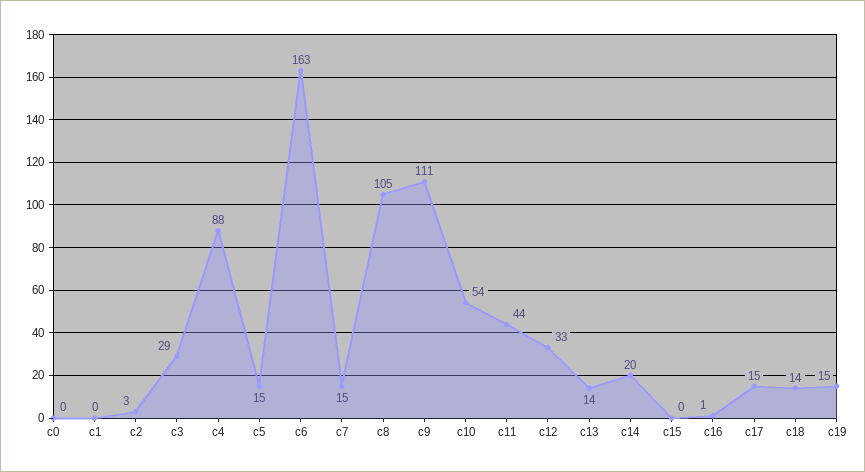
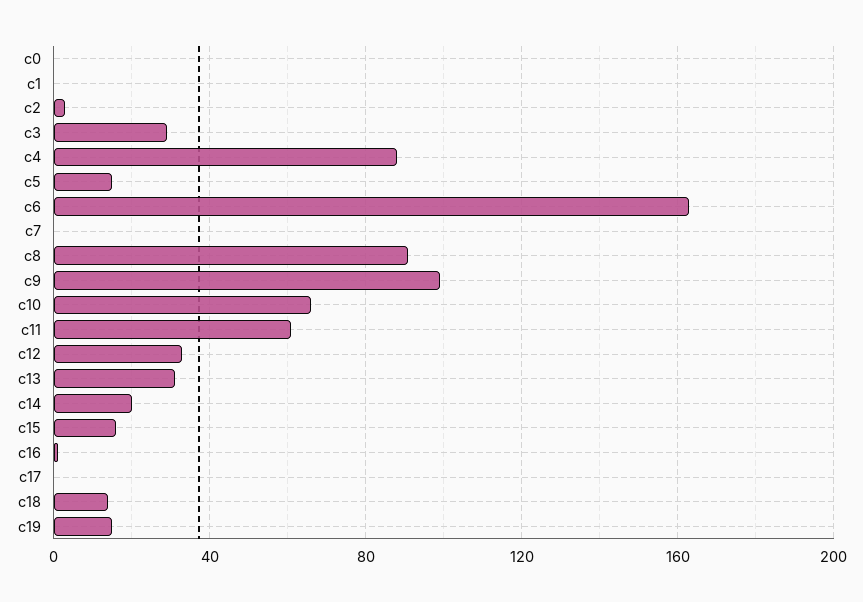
c7: 15 -> 0
c8: 105 -> 90
c9: 111 -> 100
c10: 54 -> 65
c11: 44 -> 60
c13: 14 -> 30
c15: 0 -> 15
c17: 15 -> 0

